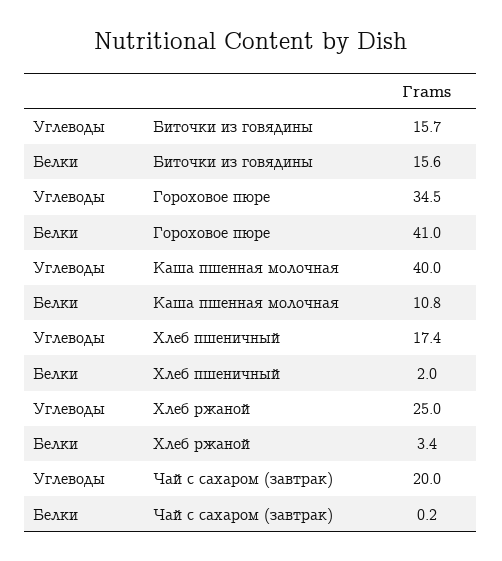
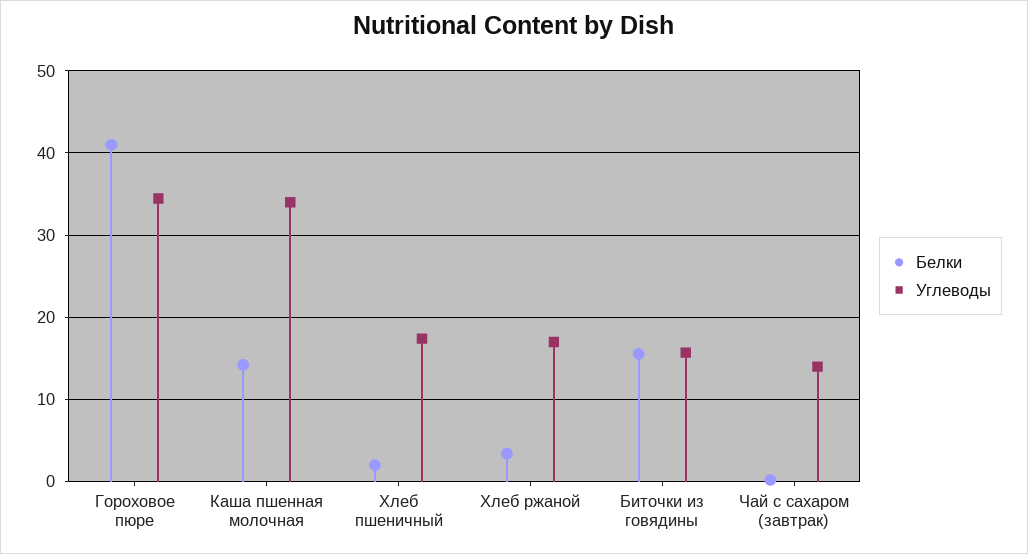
Углеводы, Каша пшенная молочная: 40 -> 34
Белки, Каша пшенная молочная: 10.8 -> 14
Углеводы, Хлеб ржаной: 25 -> 17
Углеводы, Чай с сахаром (завтрак): 20 -> 14

